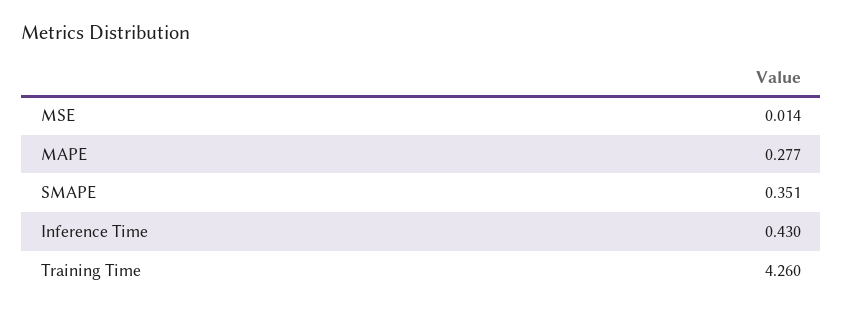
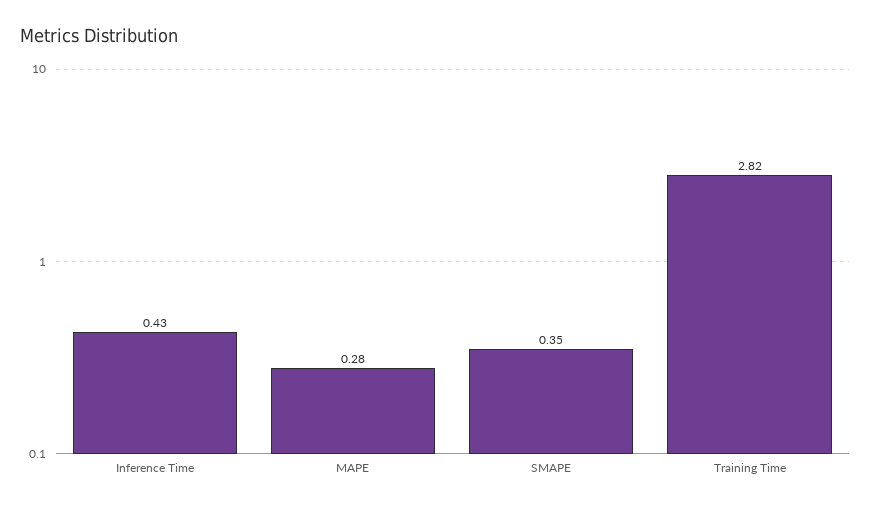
MSE: 0.014 -> none
Training Time: 4.26 -> 2.82

